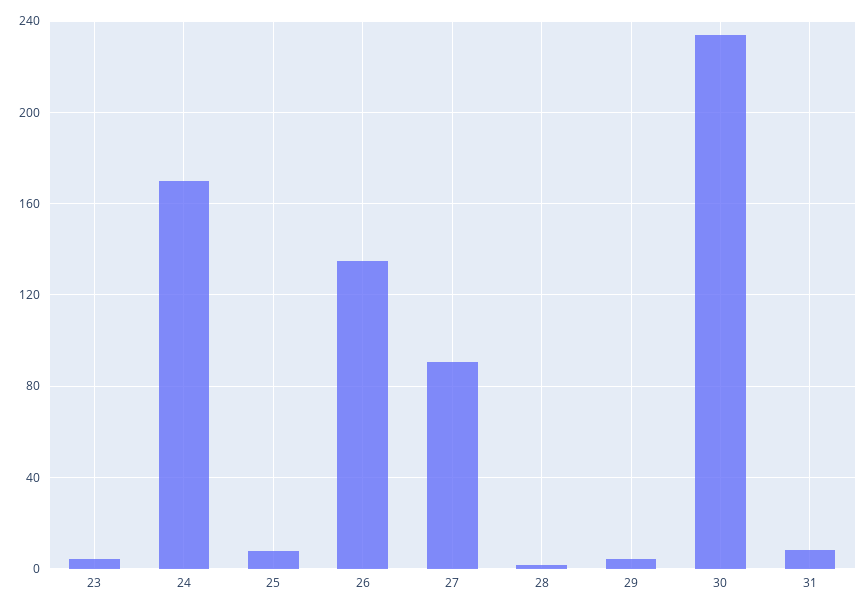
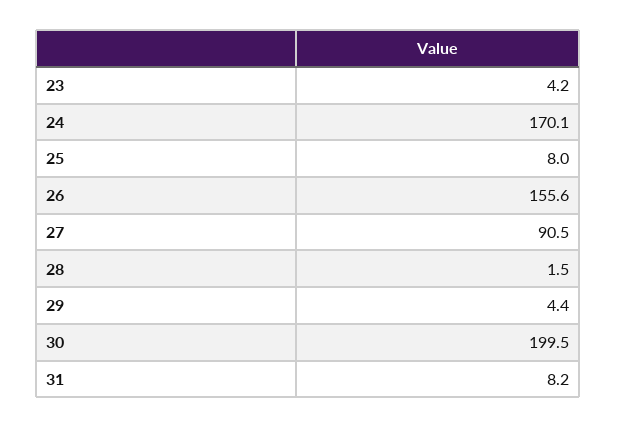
26: 135 -> 155.6
30: 235 -> 199.5

